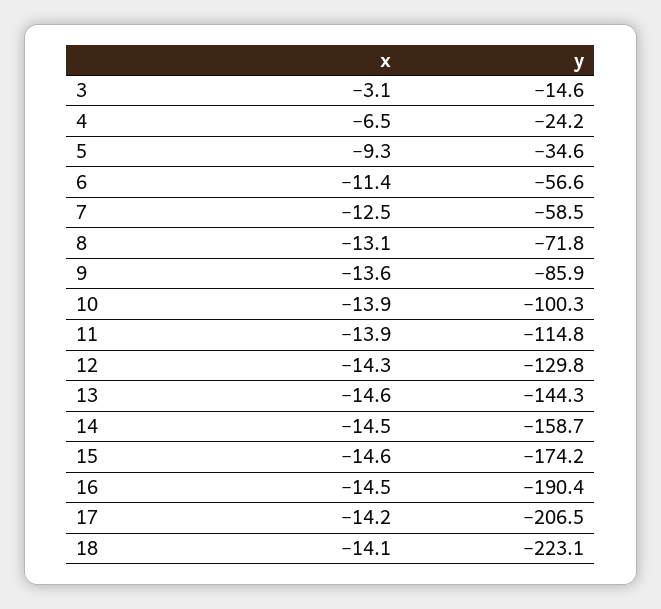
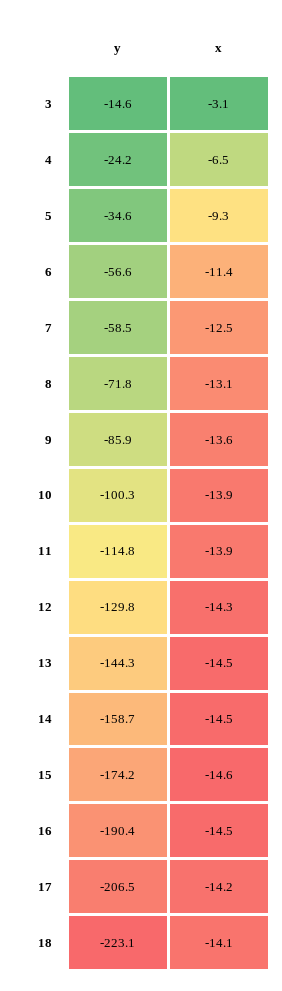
x, 13: -14.6 -> -14.5

